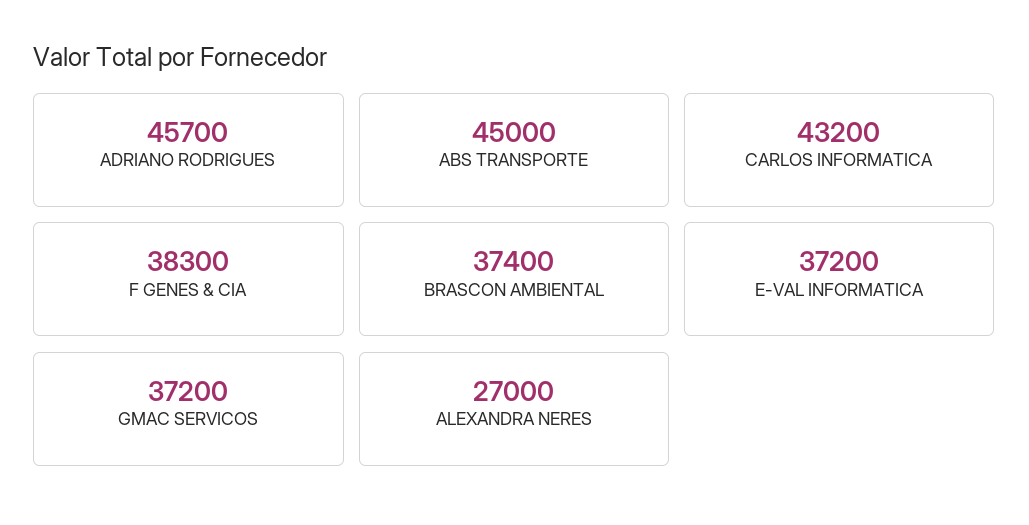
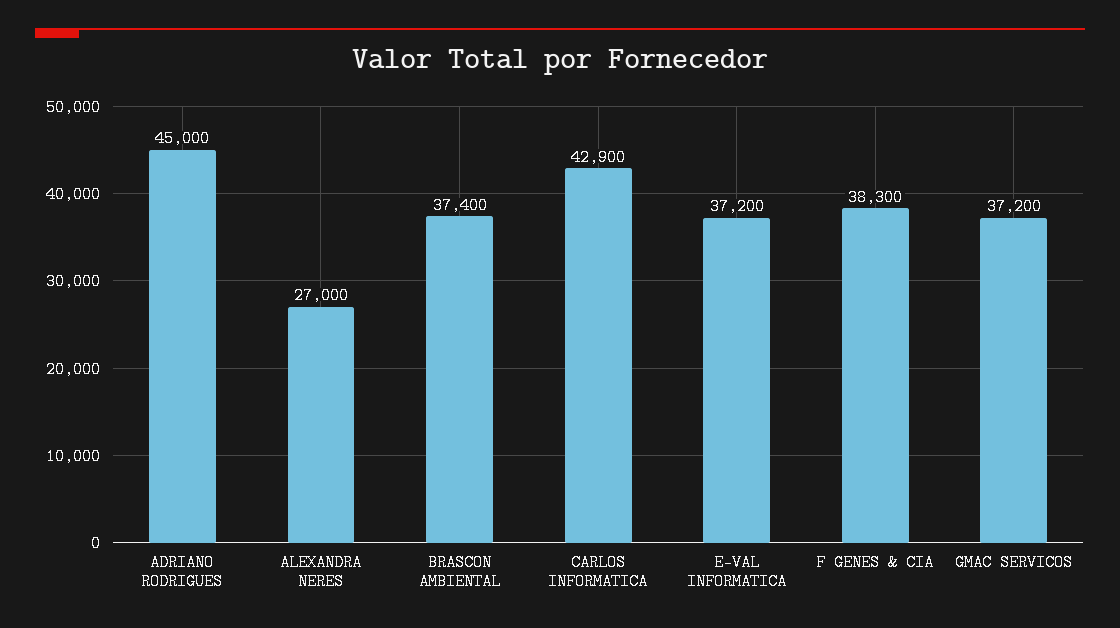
ADRIANO RODRIGUES: 45700 -> 45000
ABS TRANSPORTE: 45000 -> none
CARLOS INFORMATICA: 43200 -> 42900

